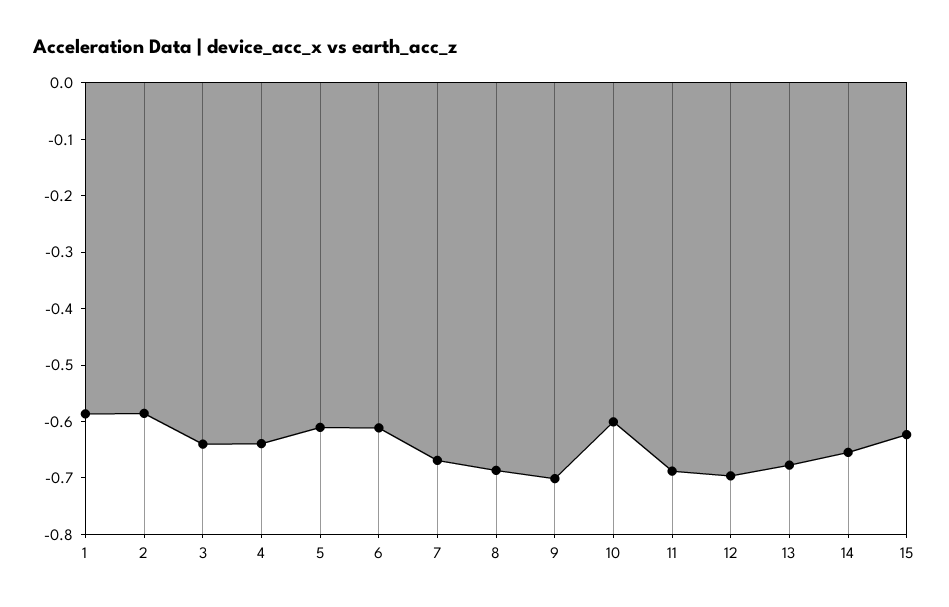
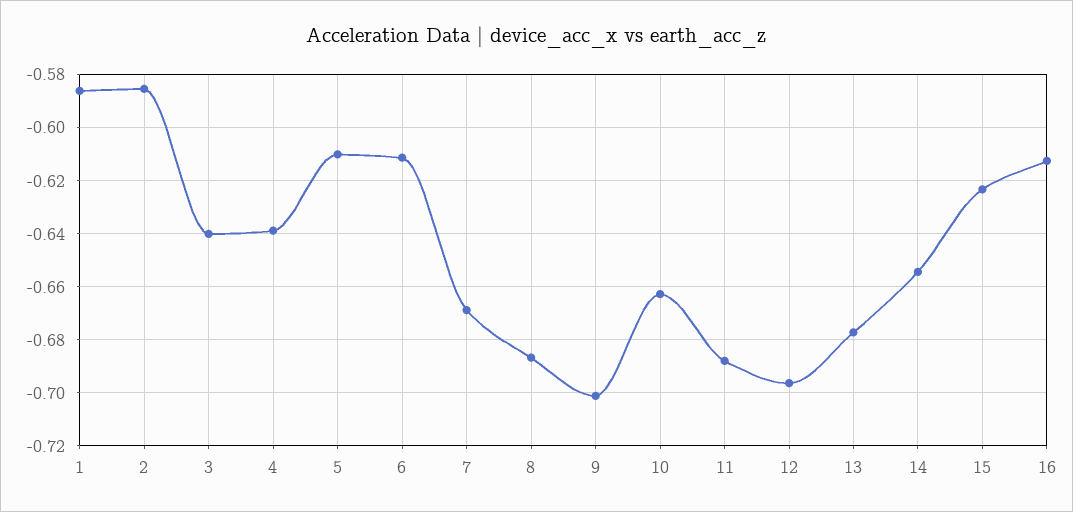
10: -0.6 -> -0.6625
16: none -> -0.6125

